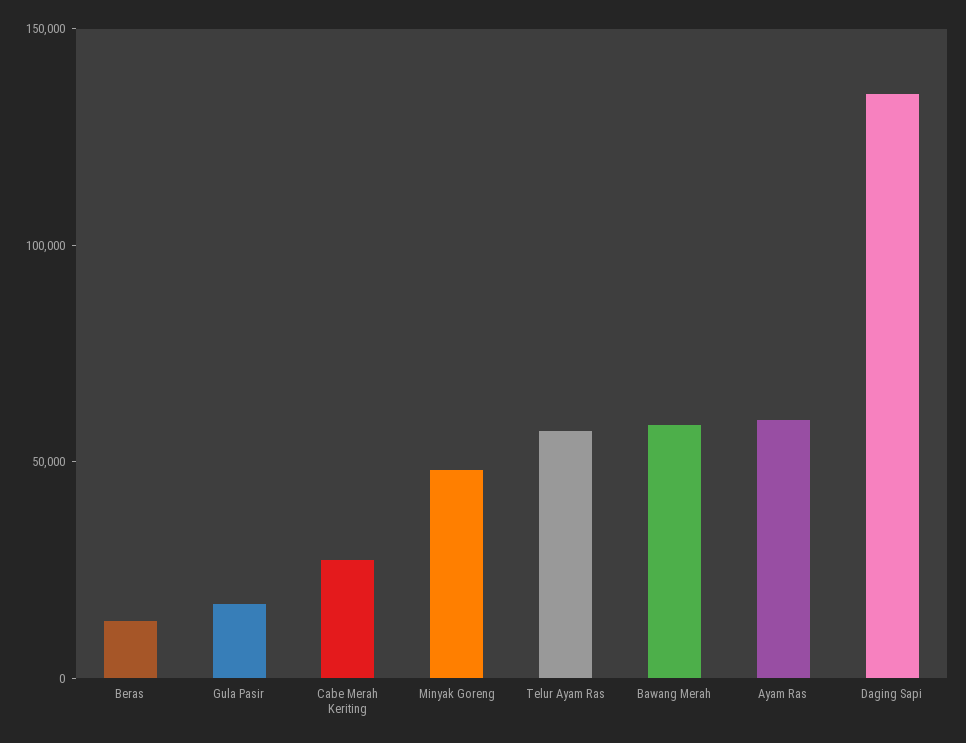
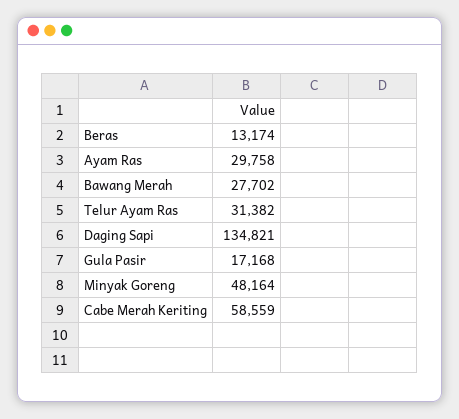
Cabe Merah Keriting: 30000 -> 58559
Telur Ayam Ras: 60000 -> 31382
Bawang Merah: 60000 -> 27702
Ayam Ras: 60000 -> 29758

